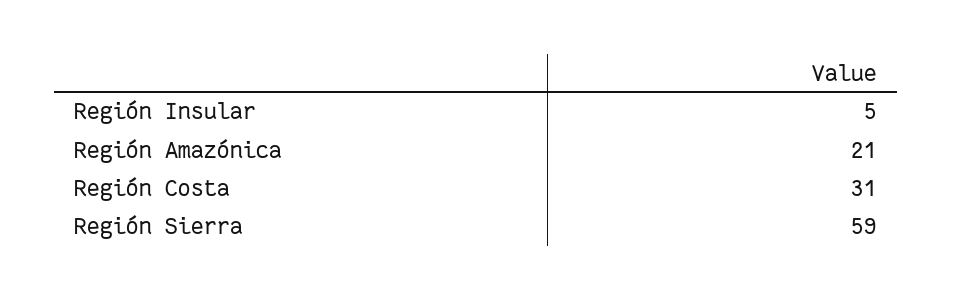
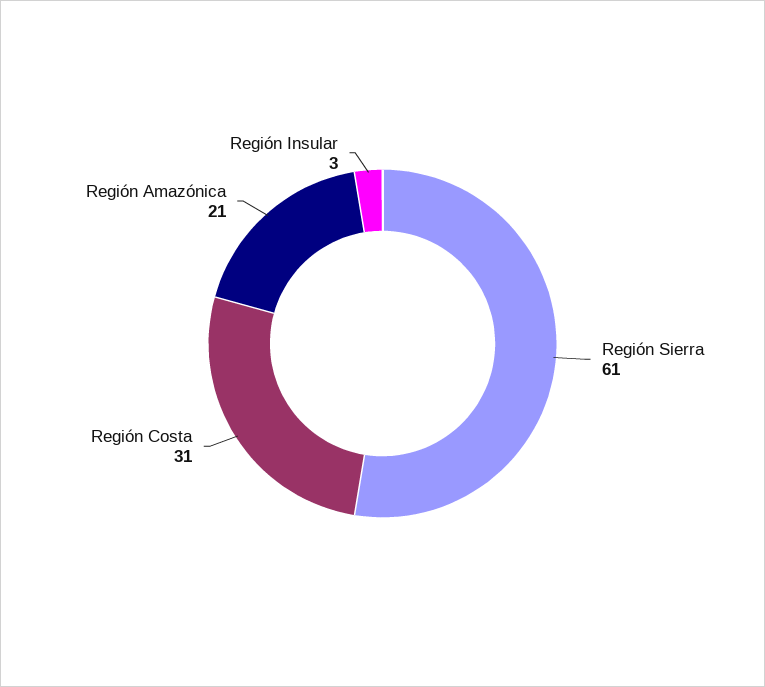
Región Insular: 5 -> 3
Región Sierra: 59 -> 61

